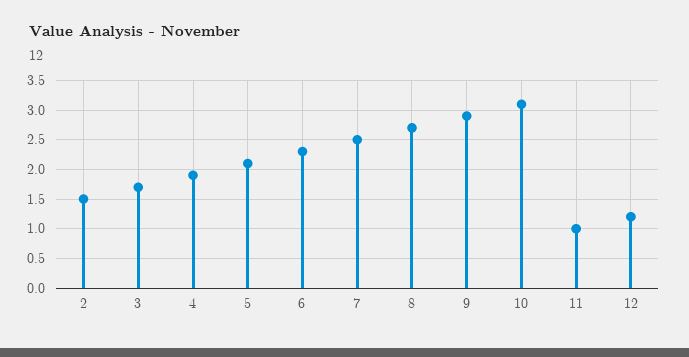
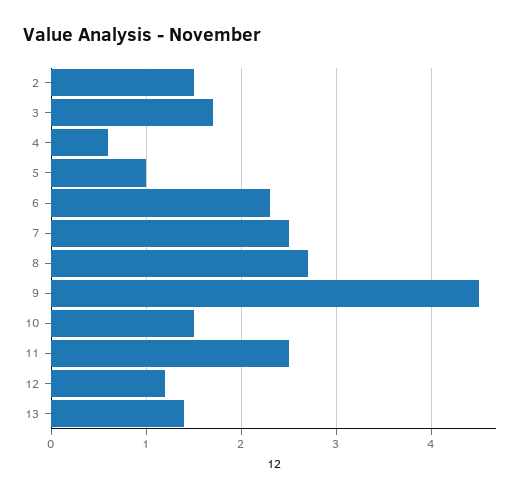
4: 2 -> 0.6
5: 2 -> 1
9: 3 -> 4.5
10: 3 -> 1.5
11: 1 -> 2.5
13: none -> 1.4

